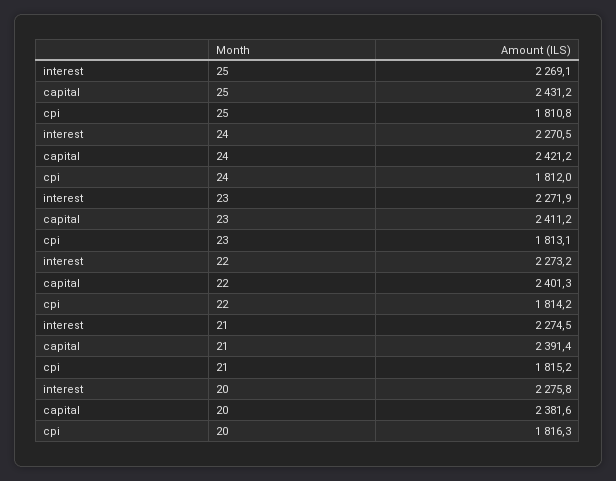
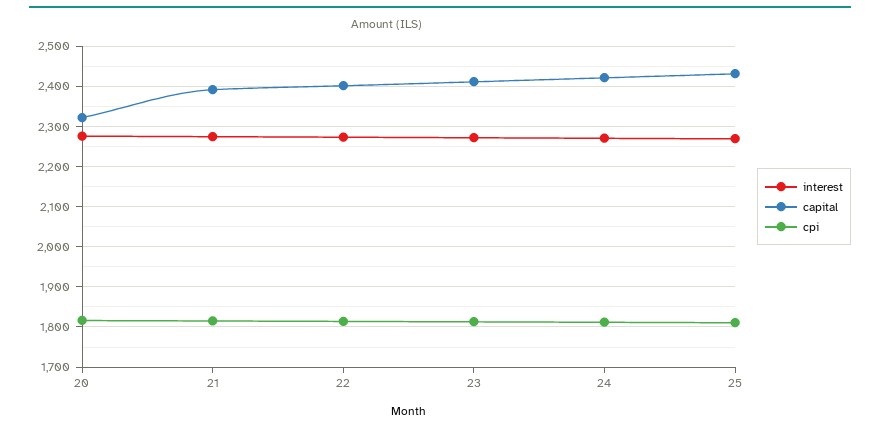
capital, 20: 2381.6 -> 2320

